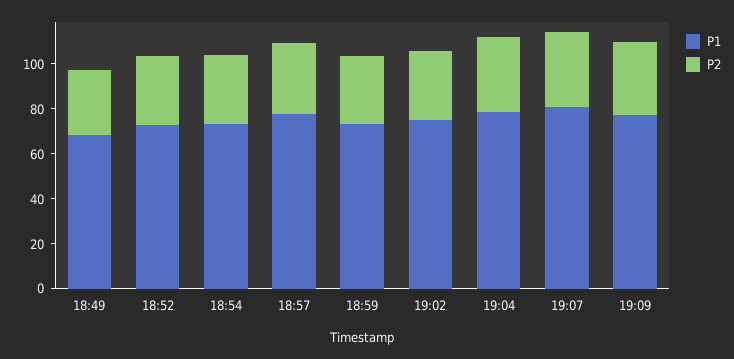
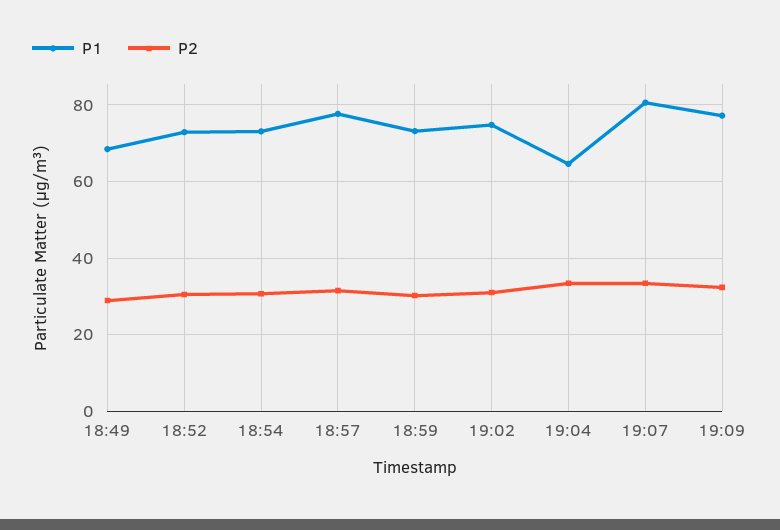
P1, 19:04: 80 -> 64

